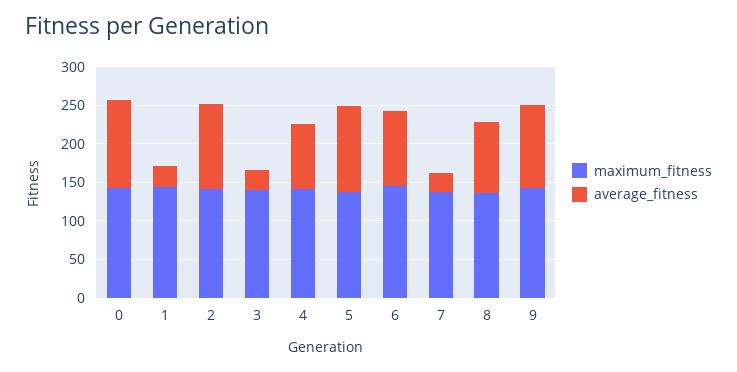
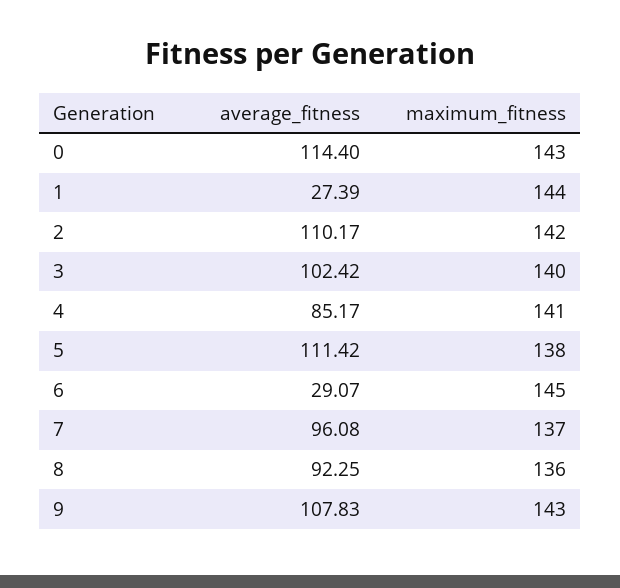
average_fitness, 3: 25 -> 102.42
average_fitness, 6: 100 -> 29.07
average_fitness, 7: 25 -> 96.08

